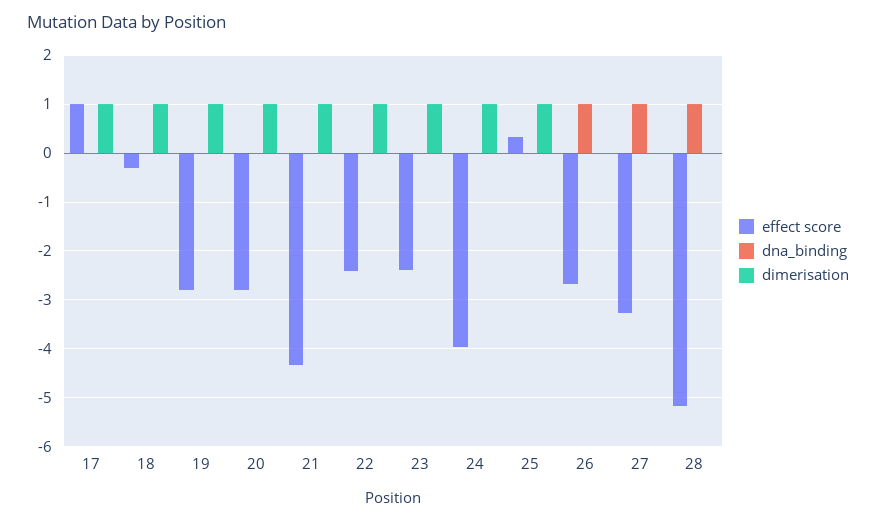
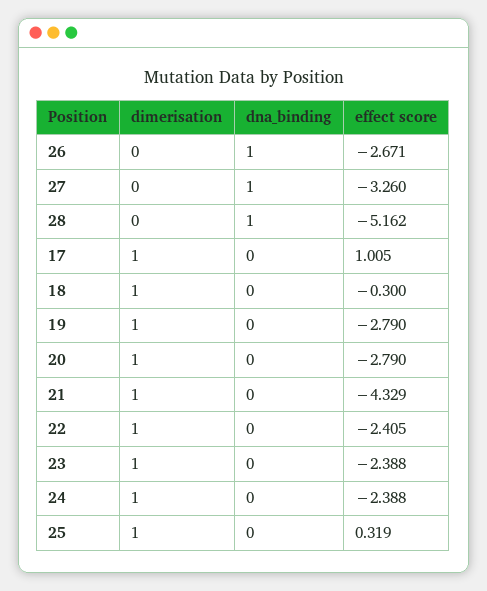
effect score, 24: -4 -> -2.388

